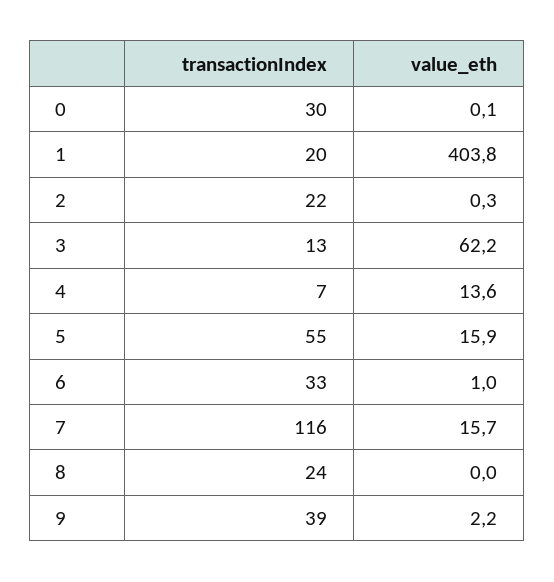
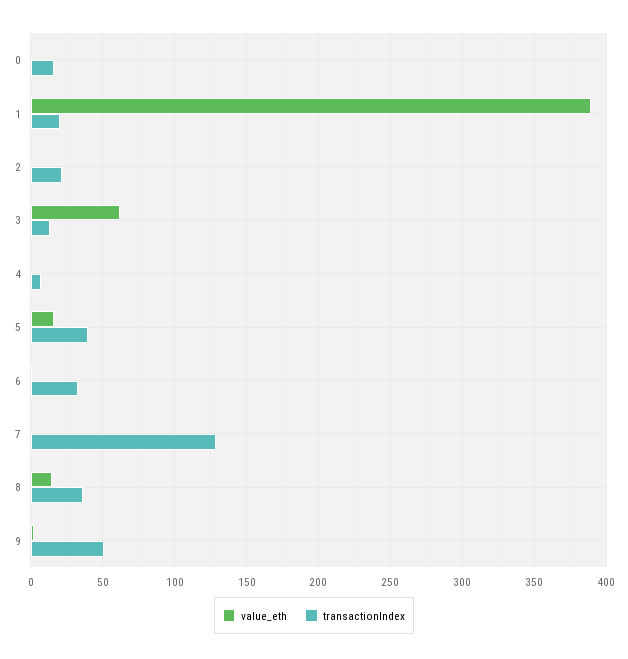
transactionIndex, 0: 30 -> 15
value_eth, 1: 403.8 -> 390
value_eth, 4: 13.6 -> 0
transactionIndex, 5: 55 -> 40
transactionIndex, 7: 116 -> 130
value_eth, 7: 15.7 -> 0
transactionIndex, 8: 24 -> 35
value_eth, 8: 0 -> 15
transactionIndex, 9: 39 -> 50

